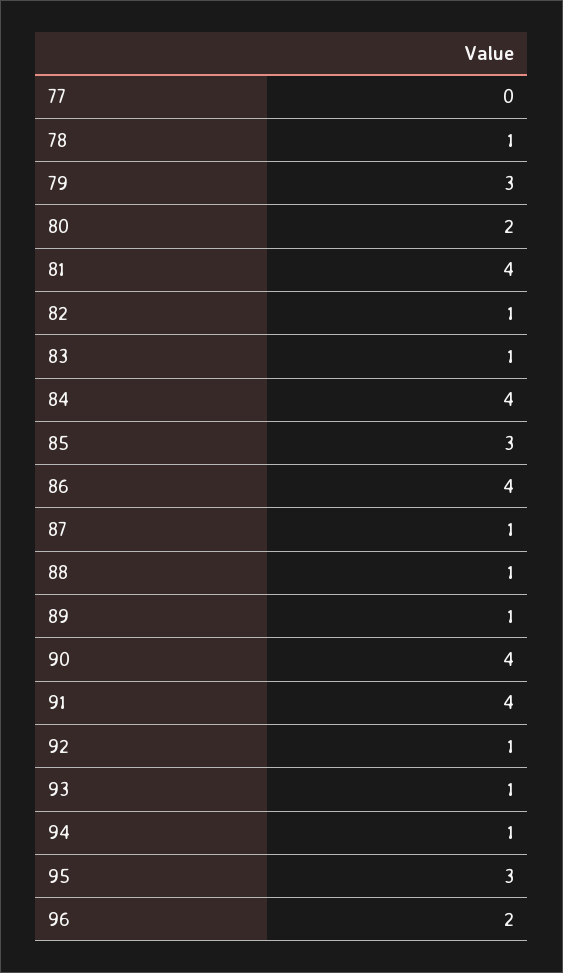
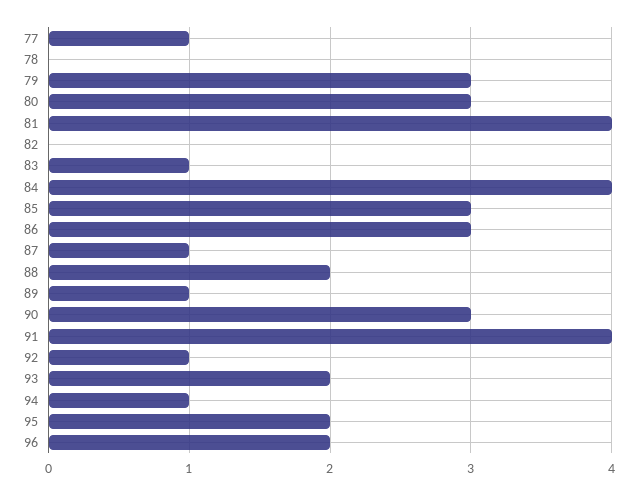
77: 0 -> 1
78: 1 -> 0
80: 2 -> 3
82: 1 -> 0
86: 4 -> 3
88: 1 -> 2
90: 4 -> 3
93: 1 -> 2
95: 3 -> 2

